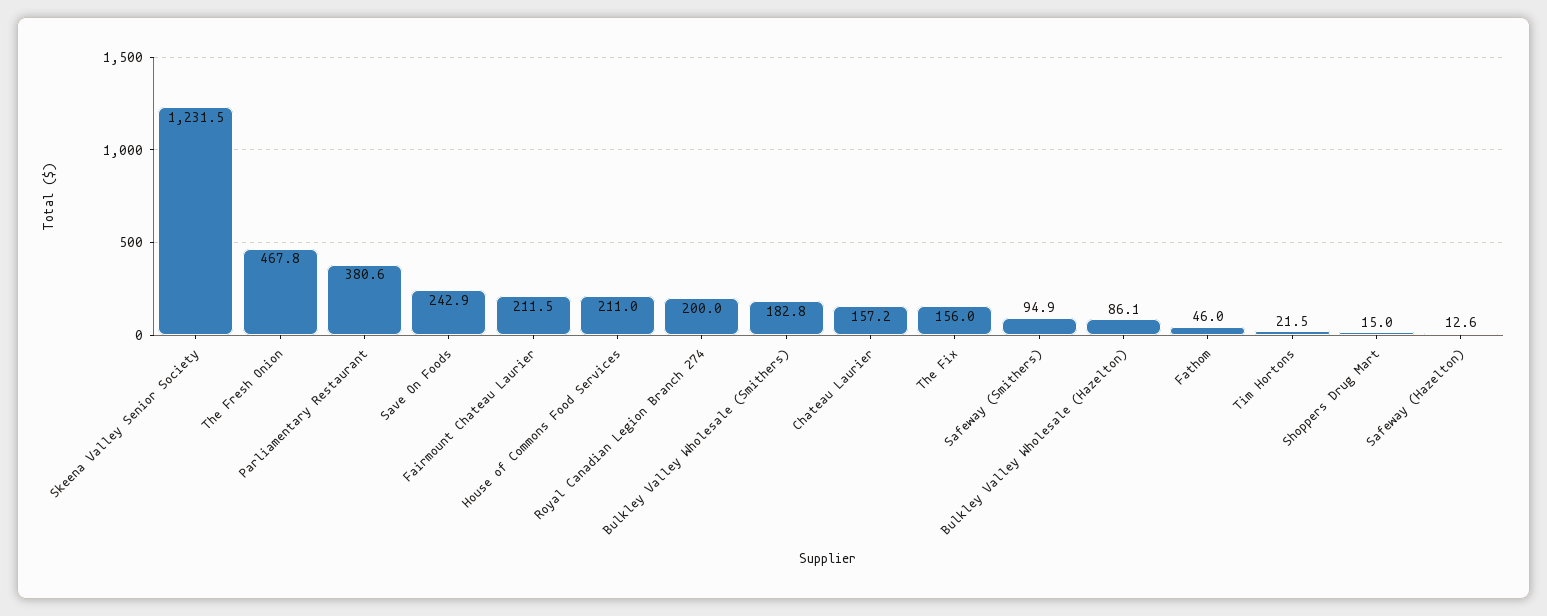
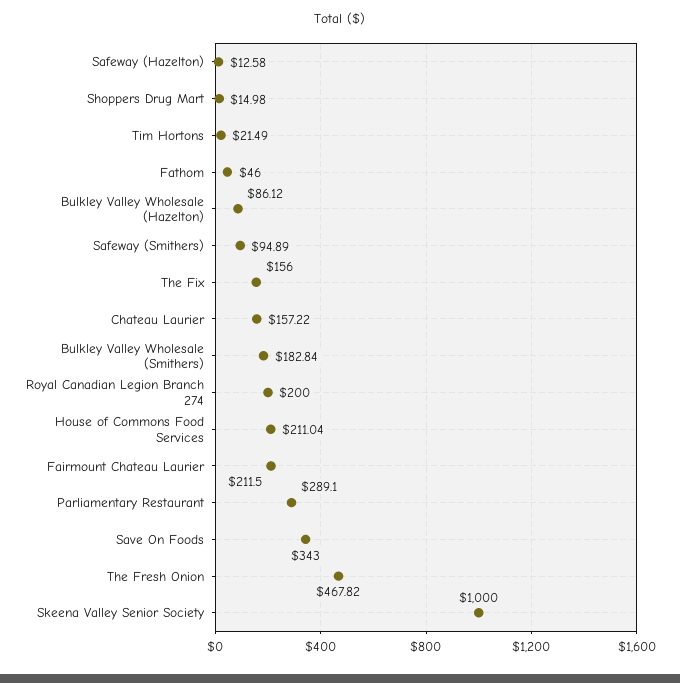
Skeena Valley Senior Society: 1231.5 -> 1000
Parliamentary Restaurant: 380.6 -> 289.1
Save On Foods: 242.9 -> 343

